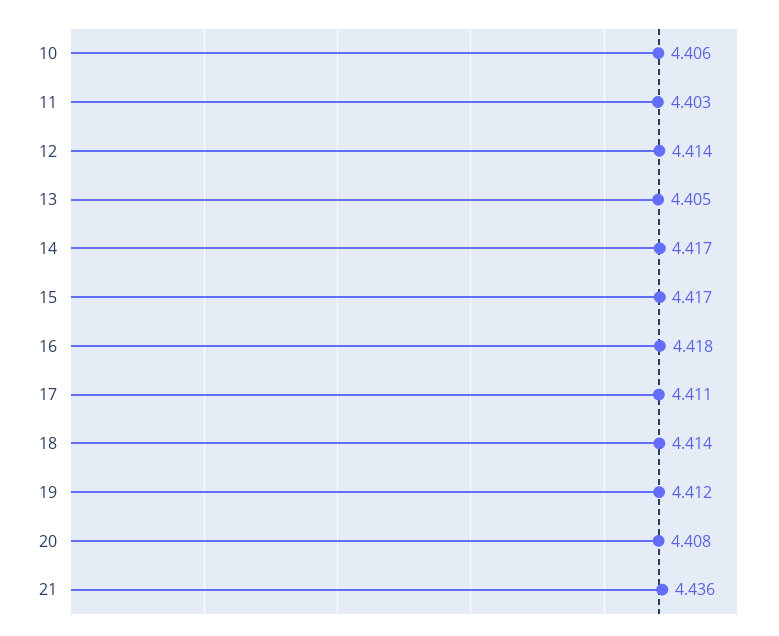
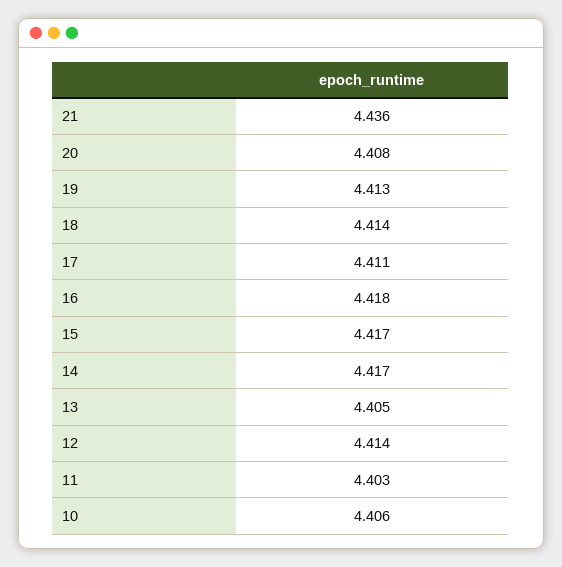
19: 4.412 -> 4.413

